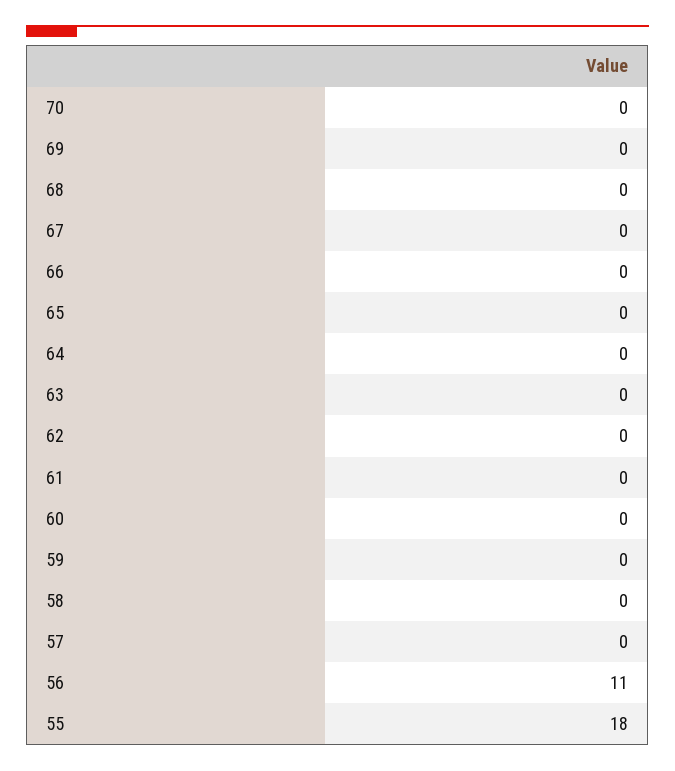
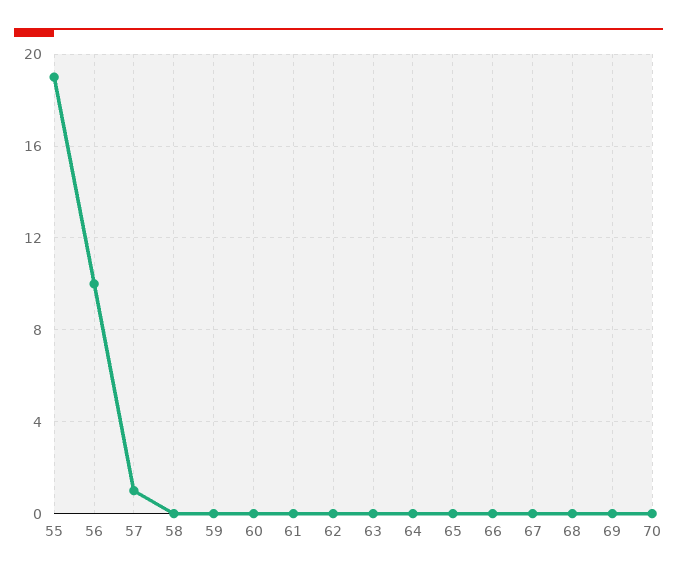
57: 0 -> 1
56: 11 -> 10
55: 18 -> 19

